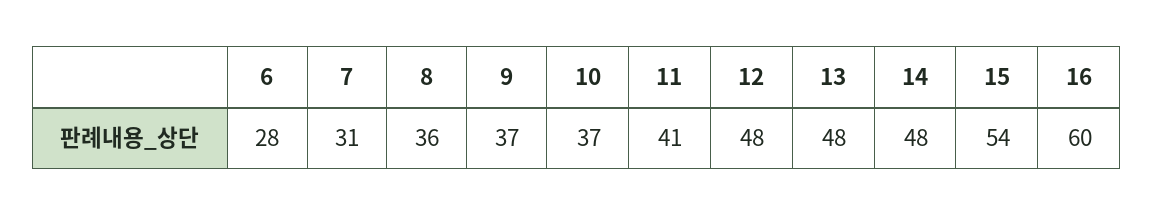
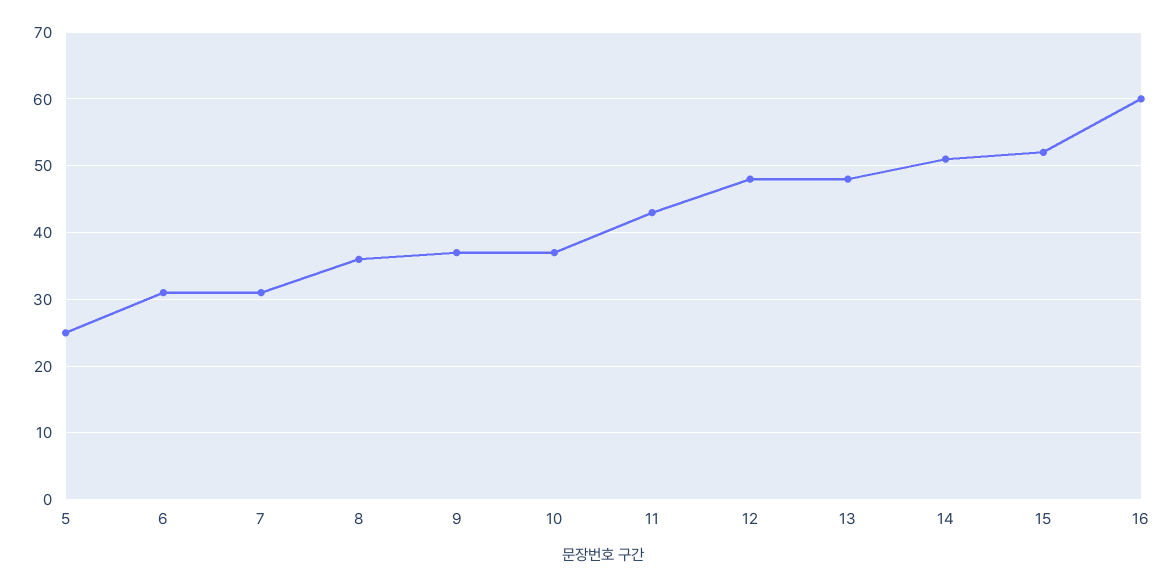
6: 28 -> 31
11: 41 -> 43
14: 48 -> 51
15: 54 -> 52
5: none -> 25

